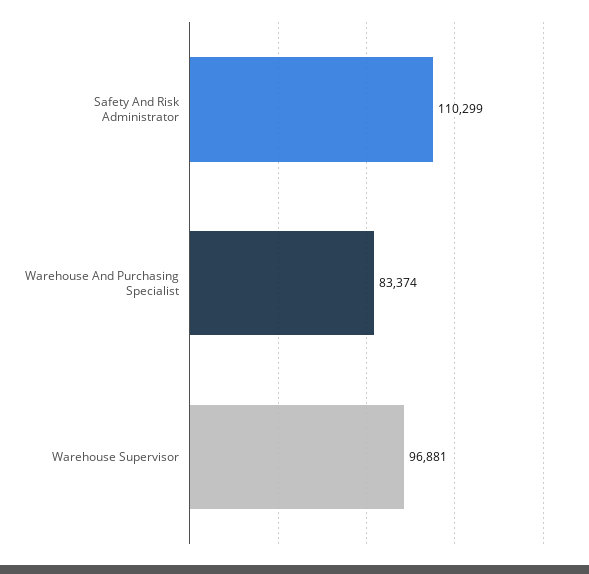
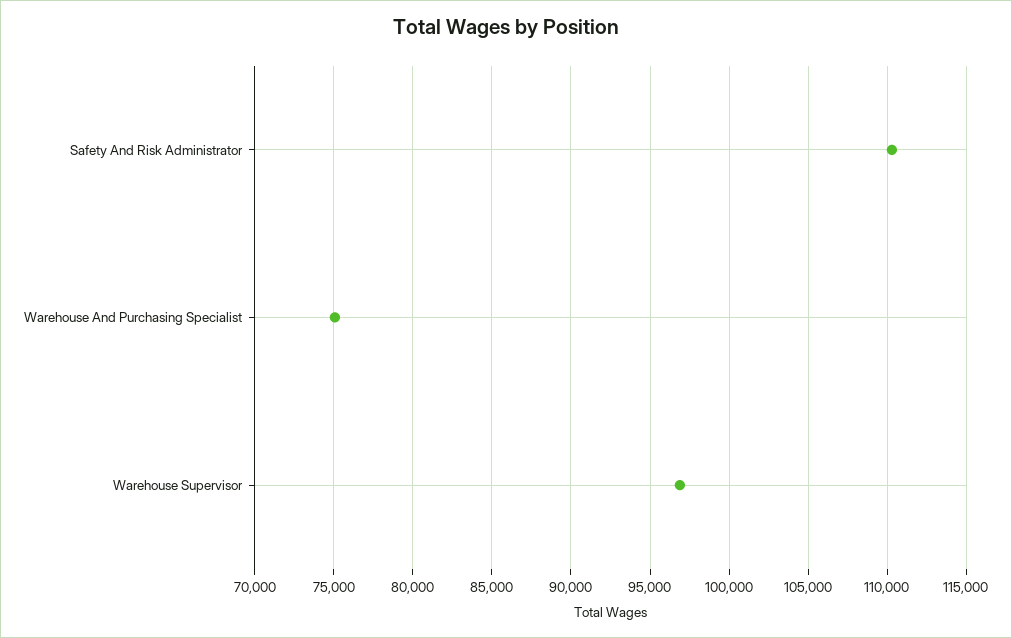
Warehouse And Purchasing Specialist: 83374 -> 75000

